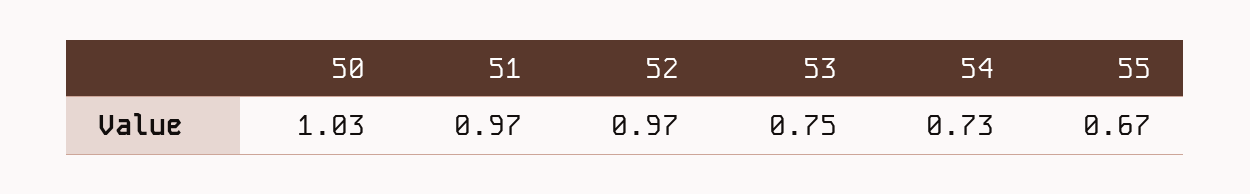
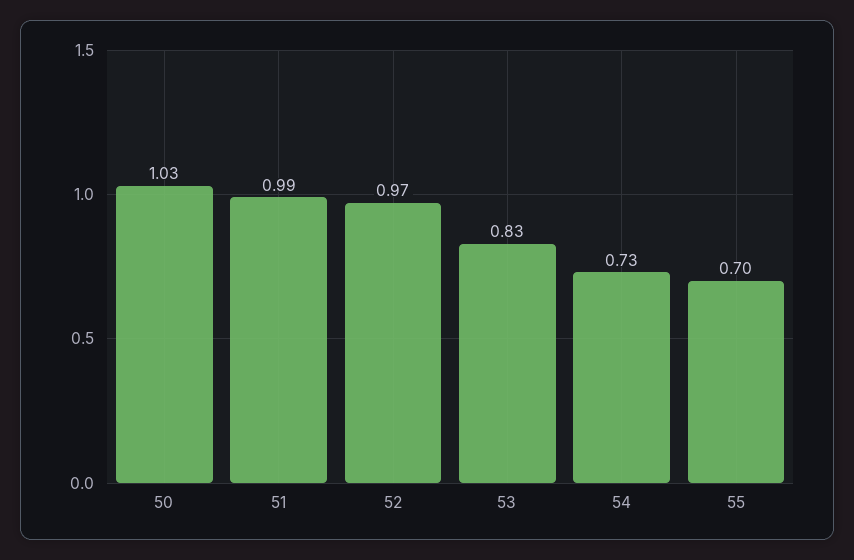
51: 0.97 -> 0.99
53: 0.75 -> 0.83
55: 0.67 -> 0.7

